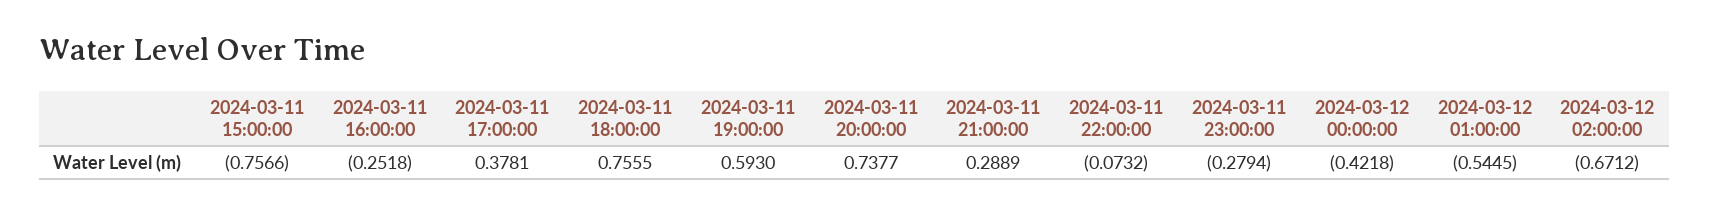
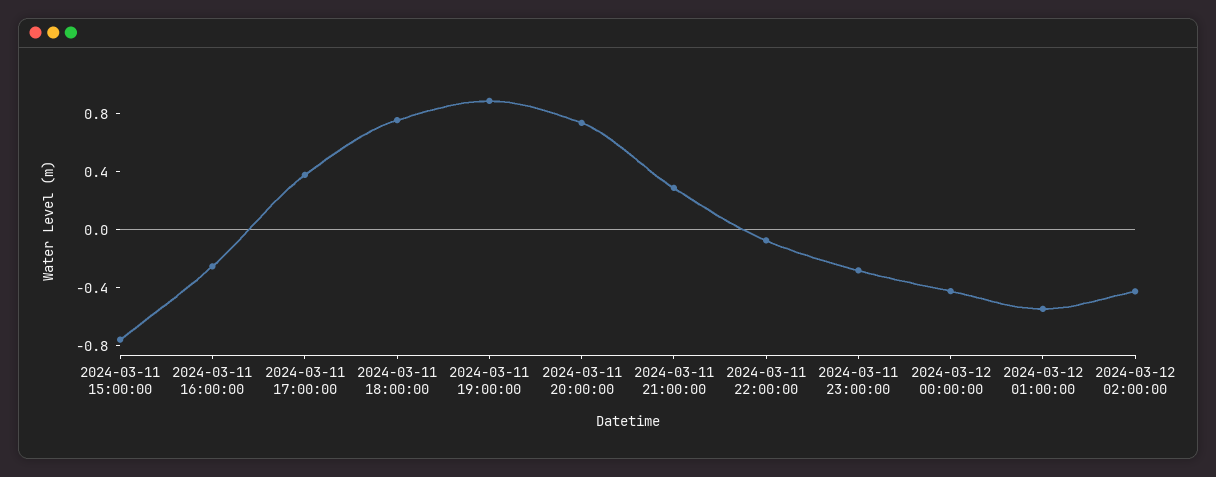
2024-03-11 19:00:00: 0.593 -> 0.9
2024-03-12 02:00:00: -0.6712 -> -0.4

